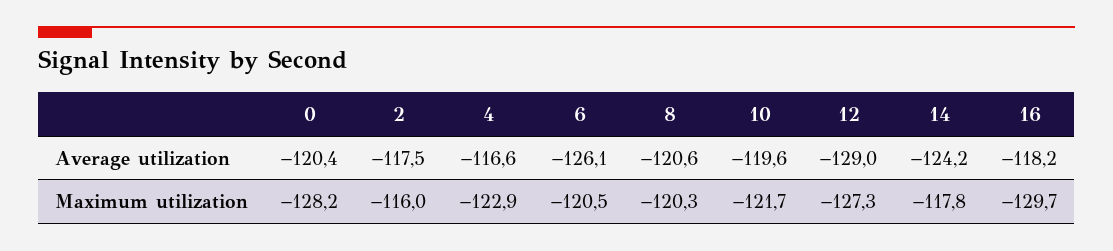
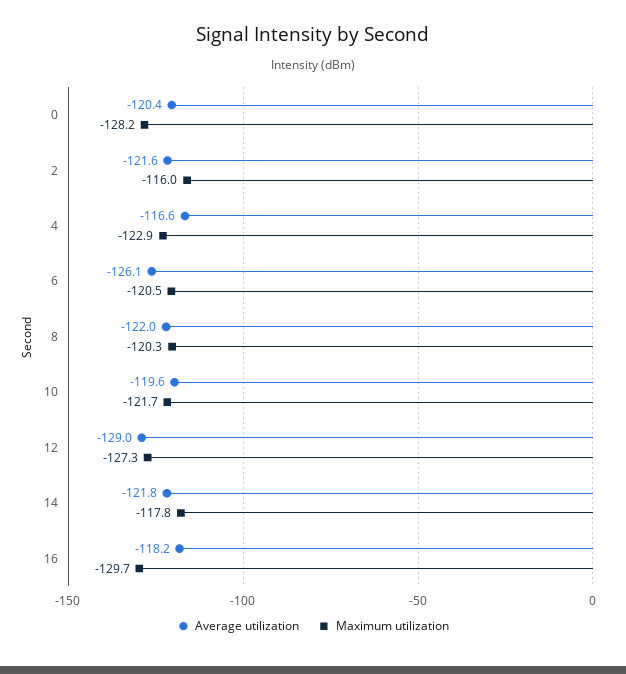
Average utilization, 2: -117.5 -> -121.6
Average utilization, 8: -120.6 -> -122
Average utilization, 14: -124.2 -> -121.8

